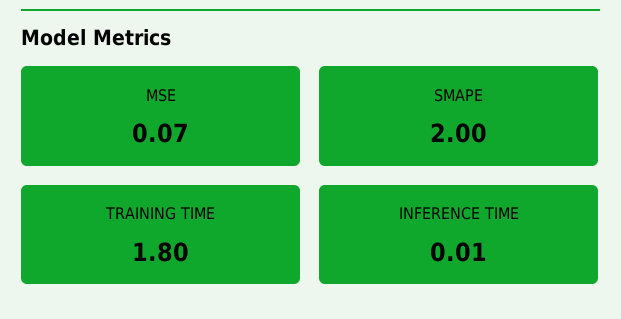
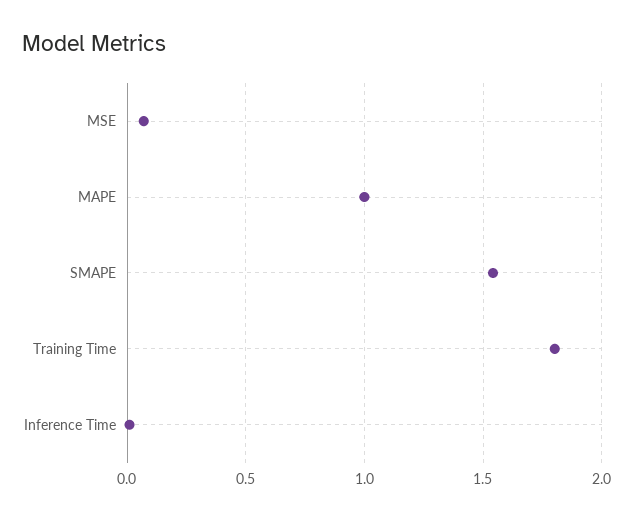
SMAPE: 2 -> 1.55
MAPE: none -> 1

